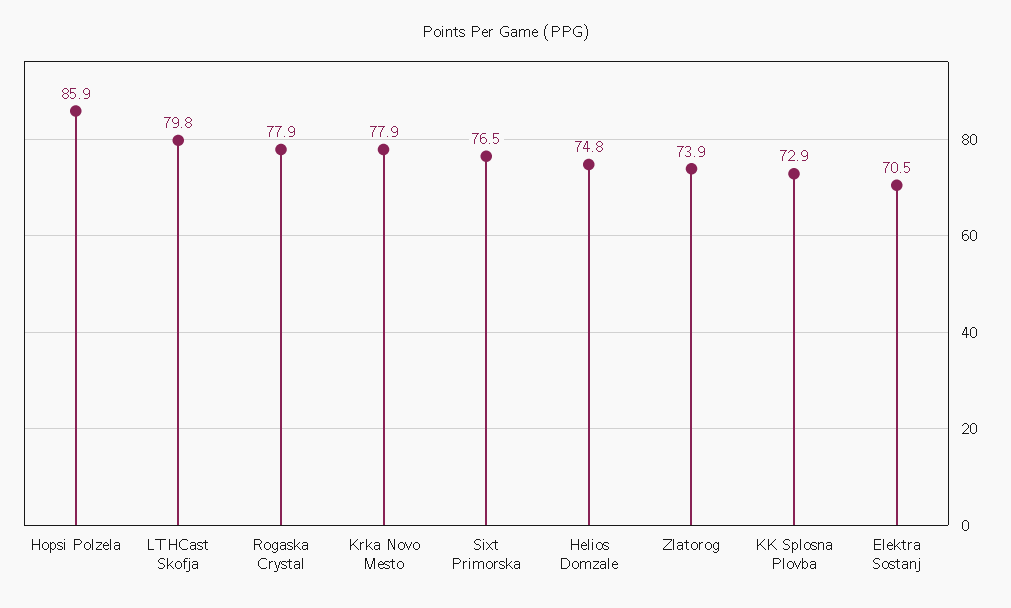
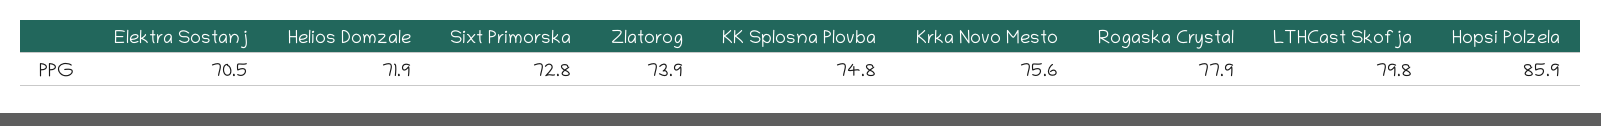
Krka Novo Mesto: 77.9 -> 75.6
Sixt Primorska: 76.5 -> 72.8
Helios Domzale: 74.8 -> 71.9
KK Splosna Plovba: 72.9 -> 74.8

